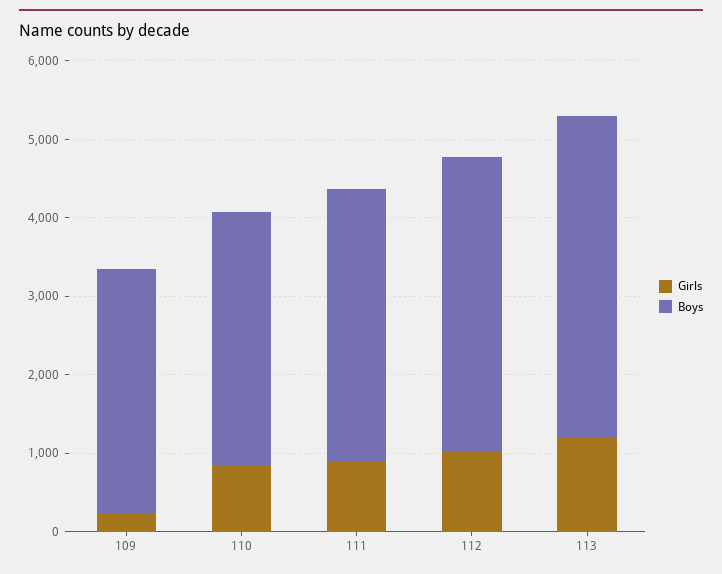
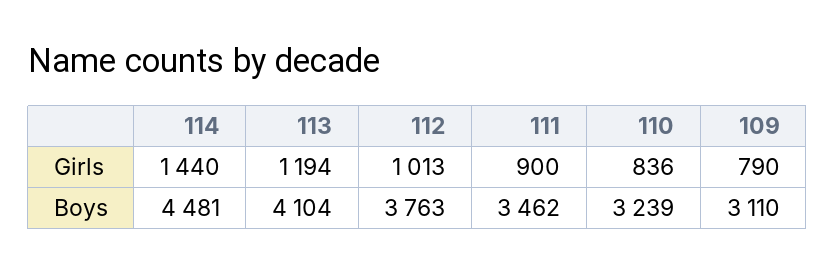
Girls, 109: 200 -> 790
Girls, 114: none -> 1440
Boys, 114: none -> 4481

